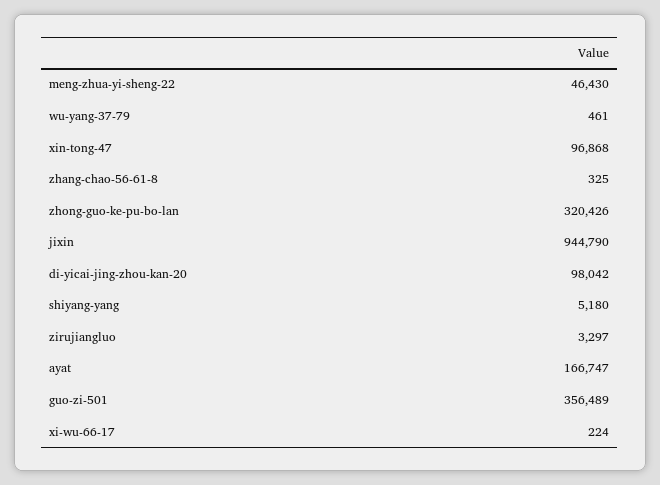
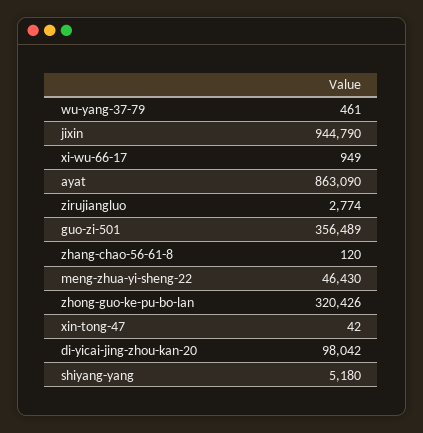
xin-tong-47: 96868 -> 42
zhang-chao-56-61-8: 325 -> 120
zirujiangluo: 3297 -> 2774
ayat: 166747 -> 863090
xi-wu-66-17: 224 -> 949

